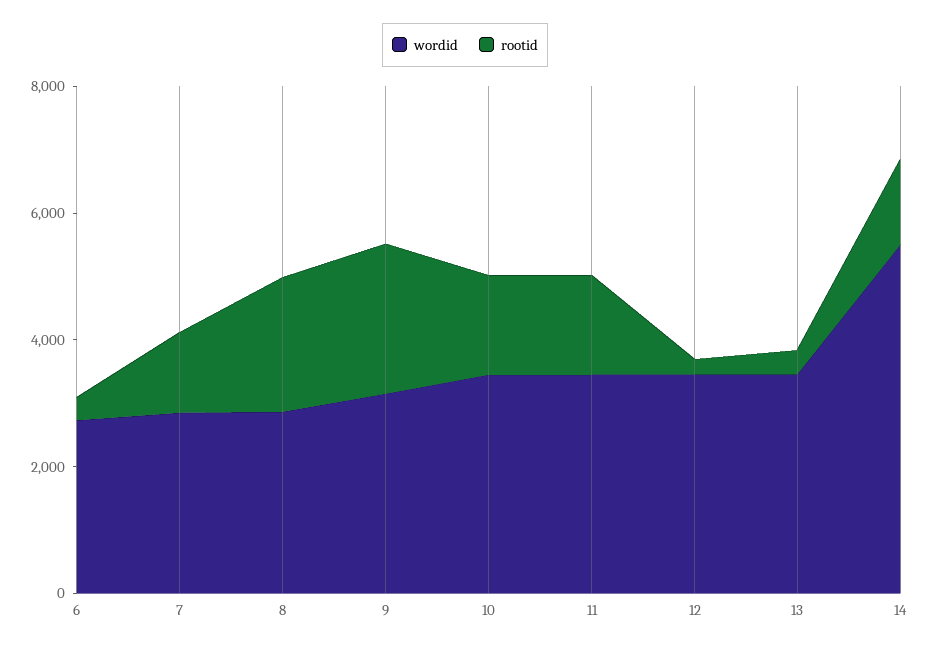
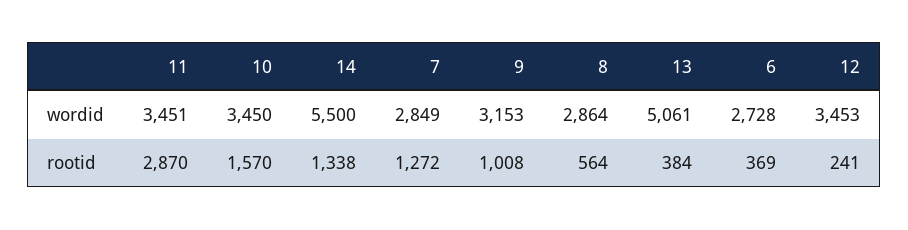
rootid, 8: 2000 -> 564
rootid, 9: 2500 -> 1008
rootid, 11: 1500 -> 2870
wordid, 13: 3500 -> 5061

